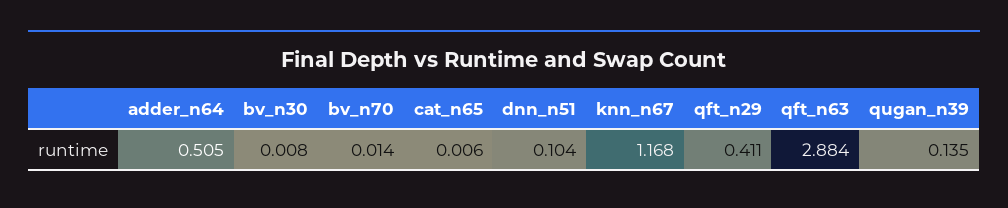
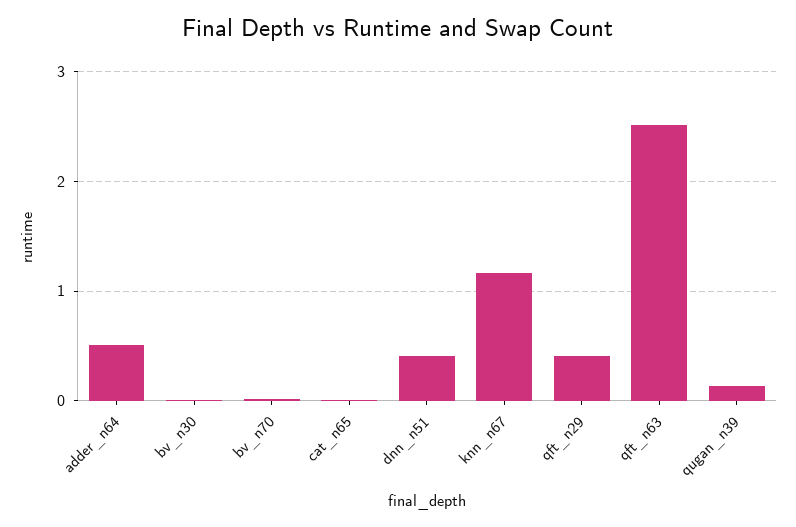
dnn_n51: 0.104 -> 0.4
qft_n63: 2.884 -> 2.5

